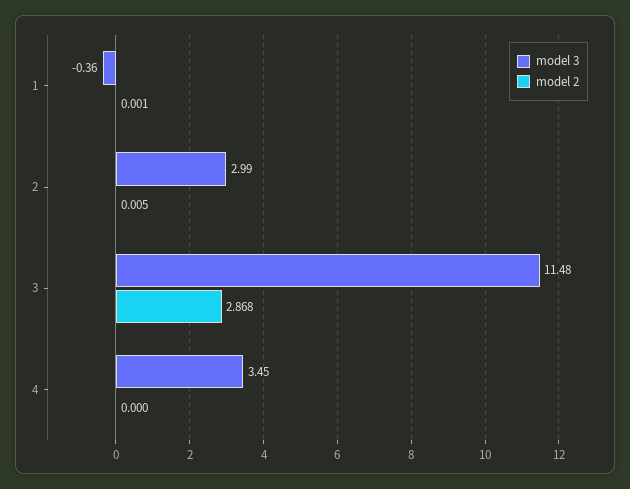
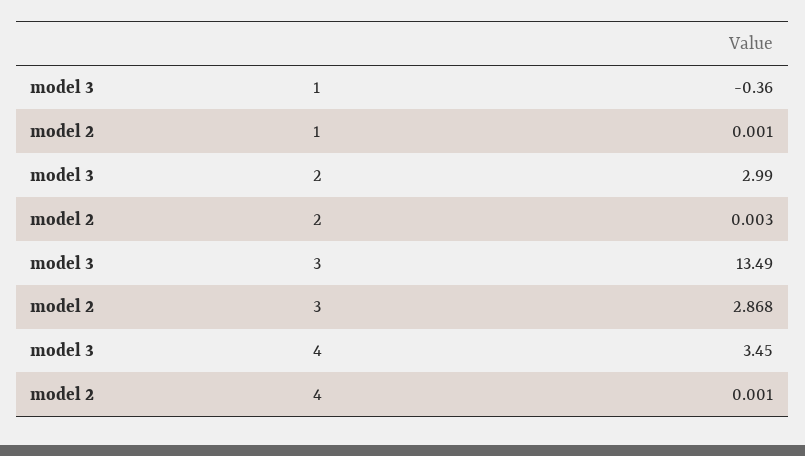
model 2, 2: 0.005 -> 0.003
model 3, 3: 11.48 -> 13.49
model 2, 4: 0 -> 0.001

